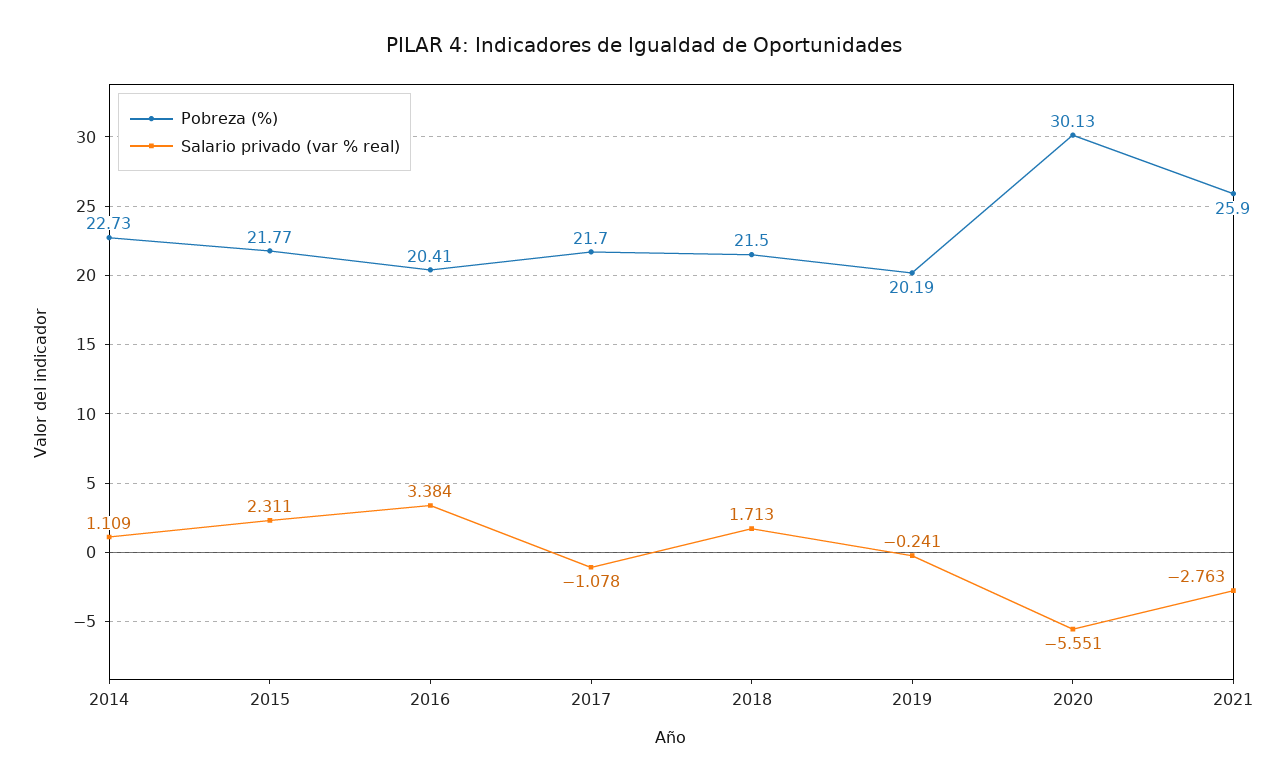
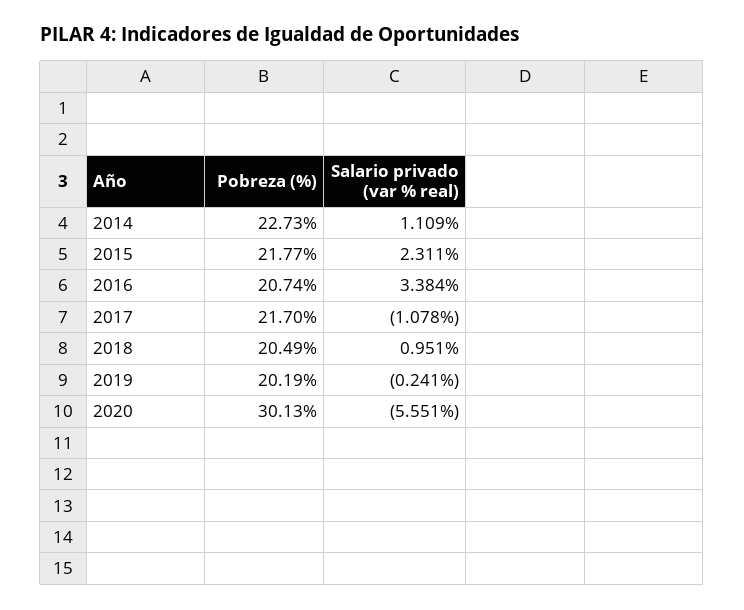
Pobreza (%), 2016: 20.41 -> 20.74
Pobreza (%), 2018: 21.5 -> 20.49
Salario privado (var % real), 2018: 1.713 -> 0.951
Pobreza (%), 2021: 25.9 -> none
Salario privado (var % real), 2021: -2.763 -> none

